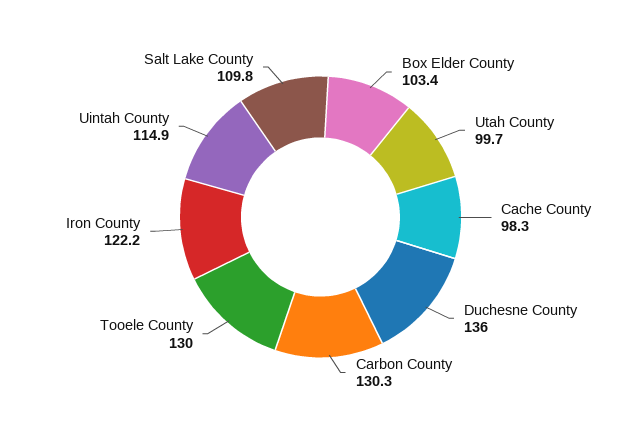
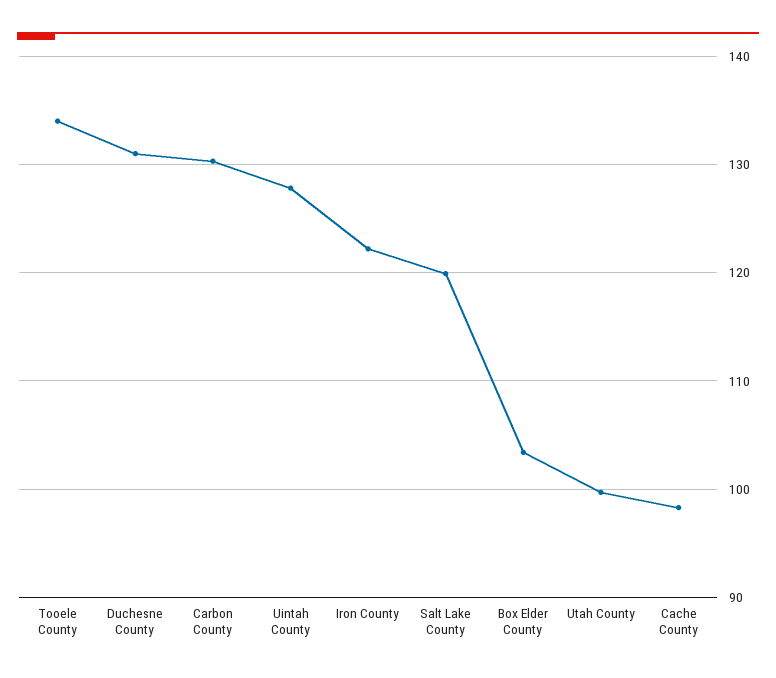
Duchesne County: 136 -> 131
Tooele County: 130 -> 134
Uintah County: 114.9 -> 128
Salt Lake County: 109.8 -> 120

